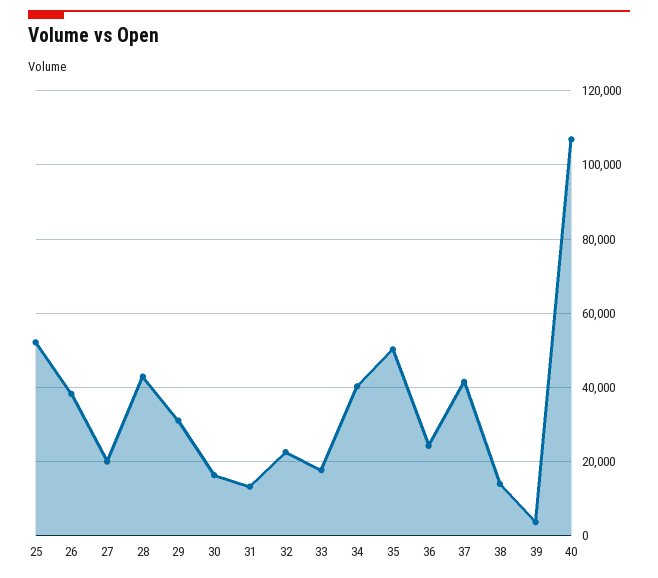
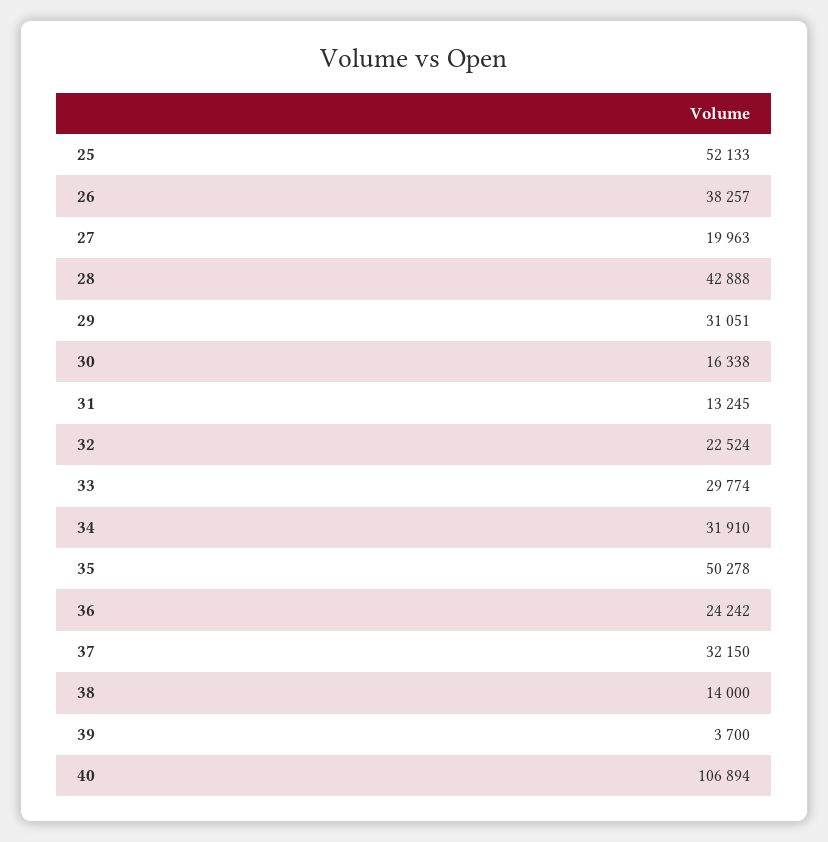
33: 18000 -> 29774
34: 40000 -> 31910
37: 42000 -> 32150

